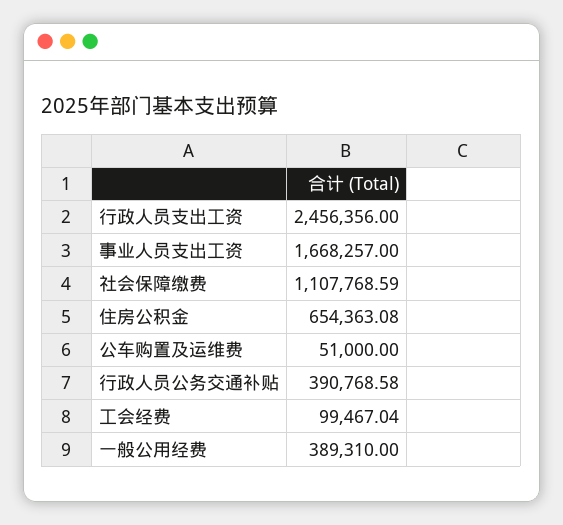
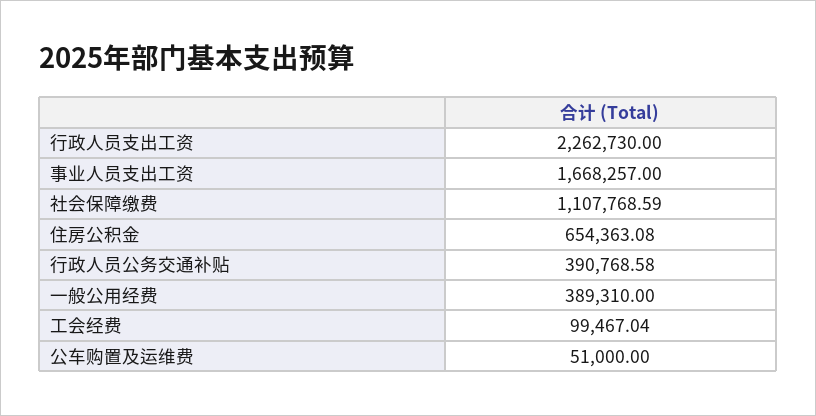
行政人员支出工资: 2456356 -> 2262730

